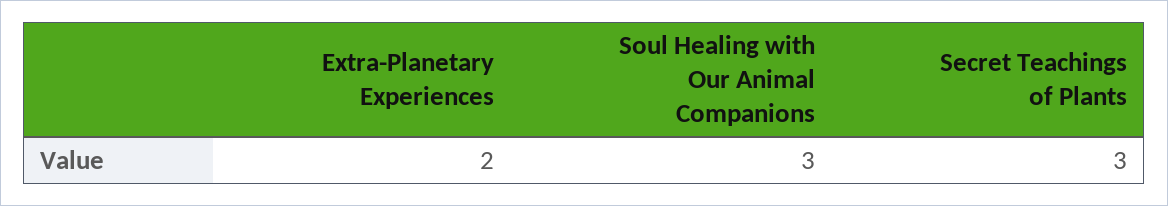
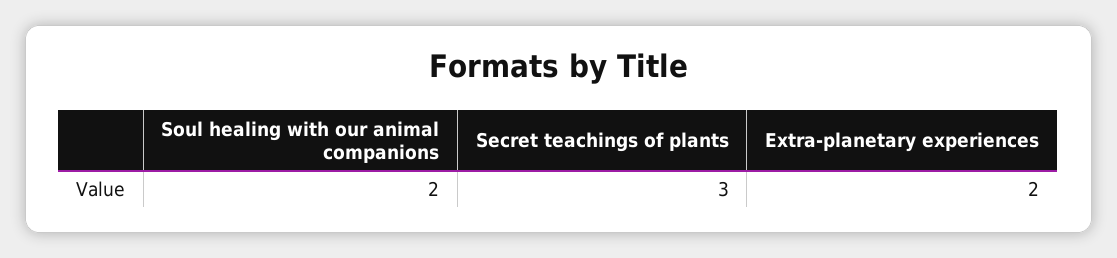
Soul Healing with Our Animal Companions: 3 -> 2

